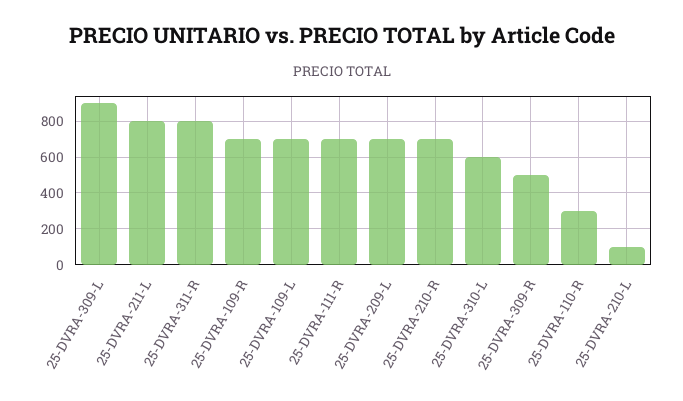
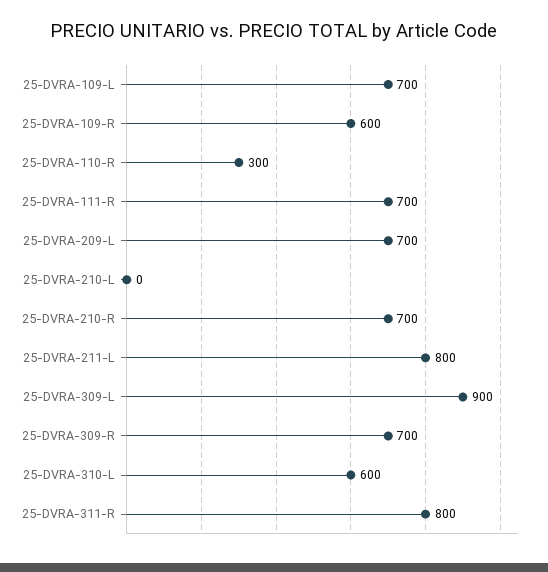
25-DVRA-109-R: 700 -> 600
25-DVRA-309-R: 500 -> 700
25-DVRA-210-L: 100 -> 0

